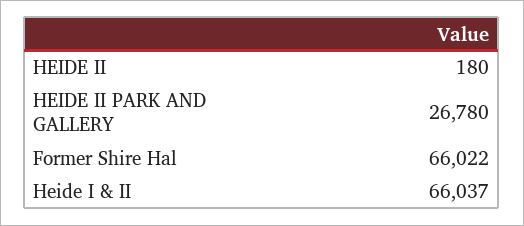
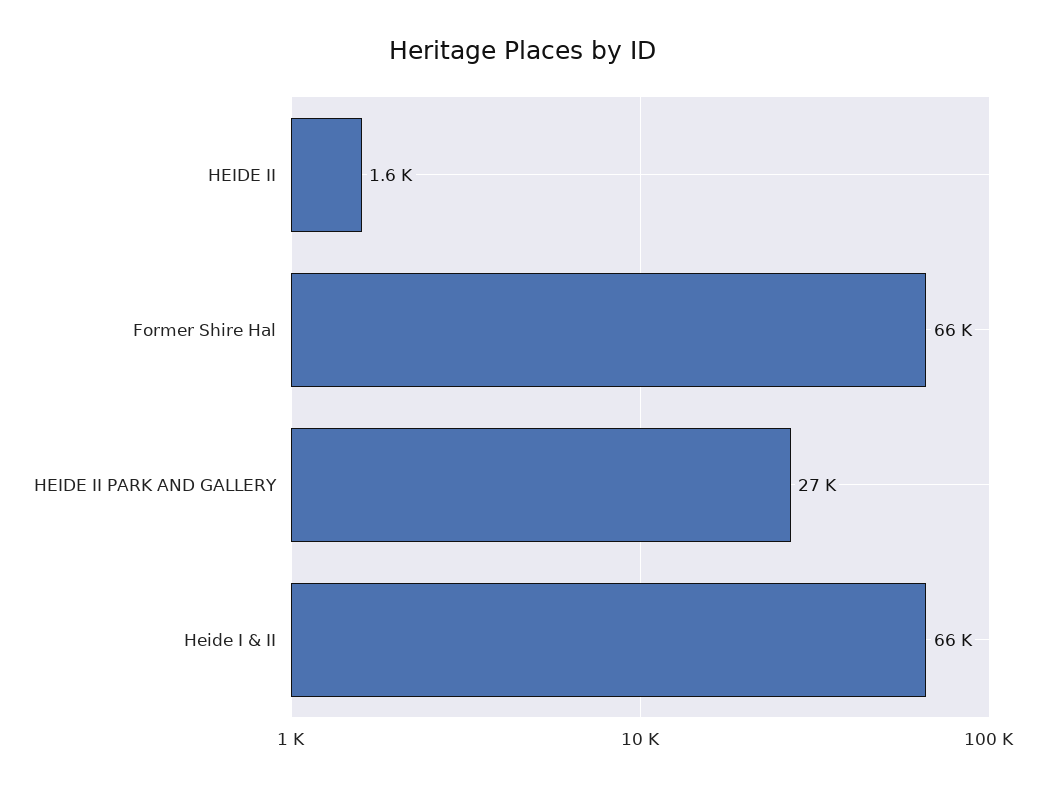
HEIDE II: 180 -> 1600

